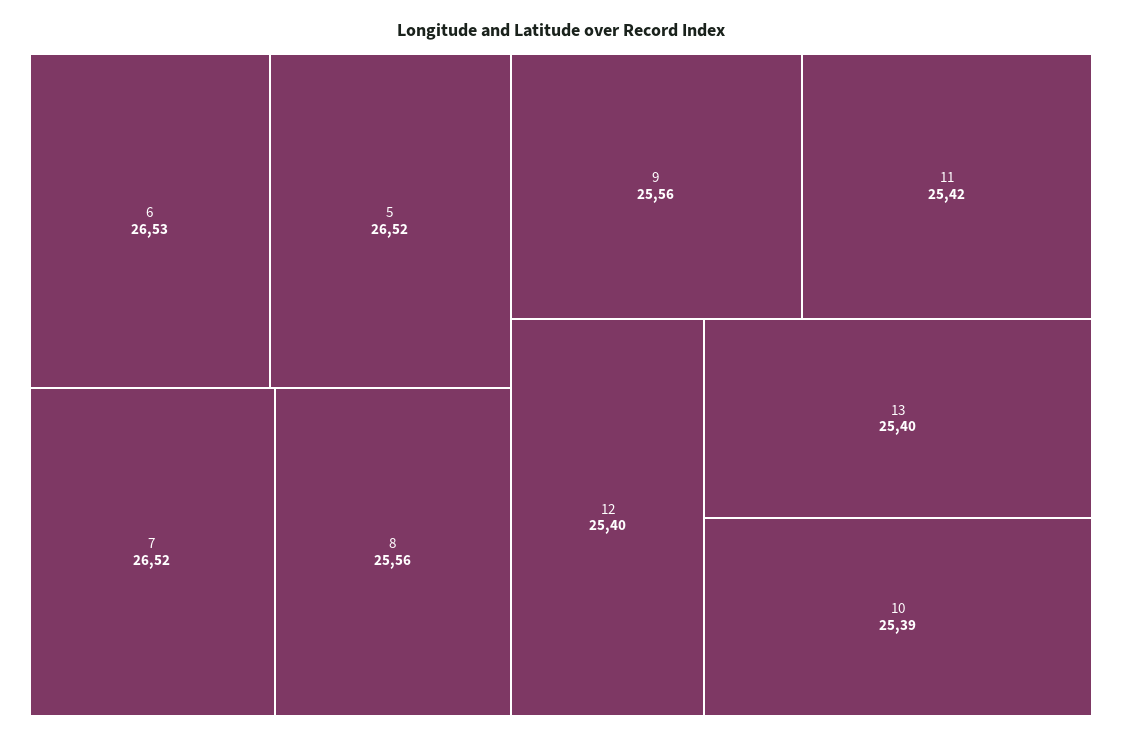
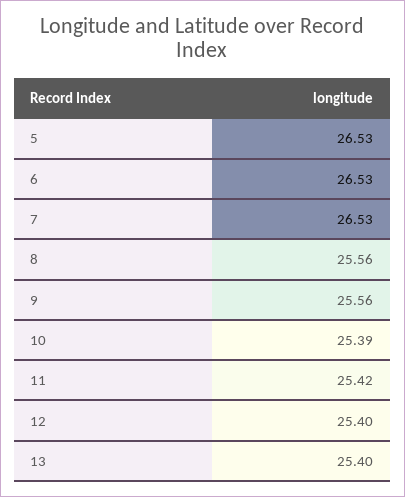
5: 26.52 -> 26.53
7: 26.52 -> 26.53

